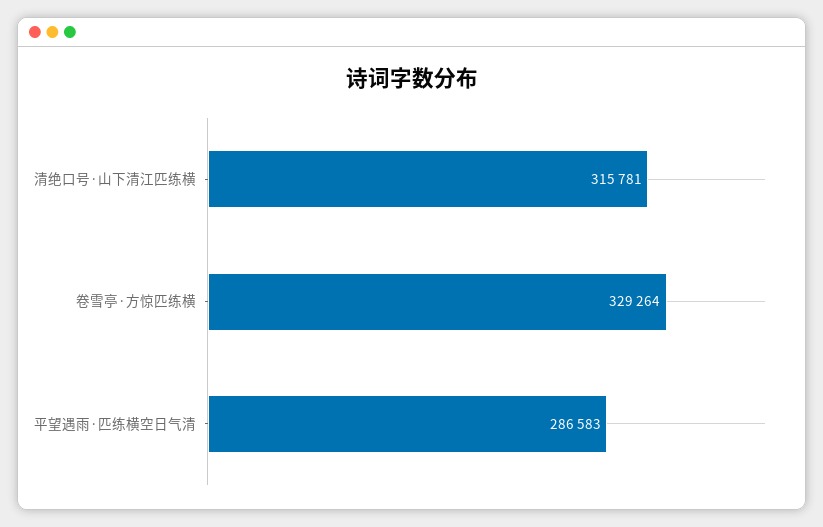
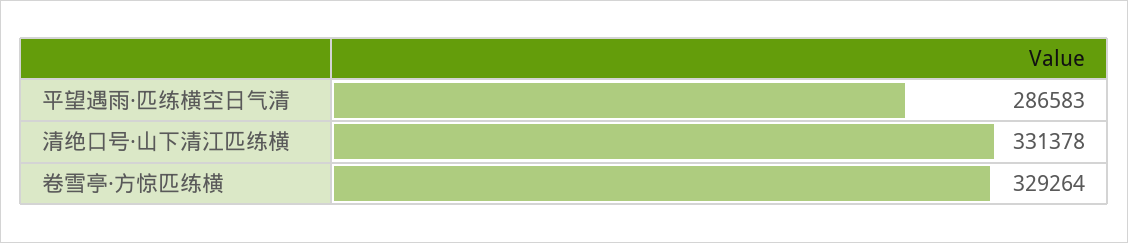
清绝口号·山下清江匹练横: 315781 -> 331378

